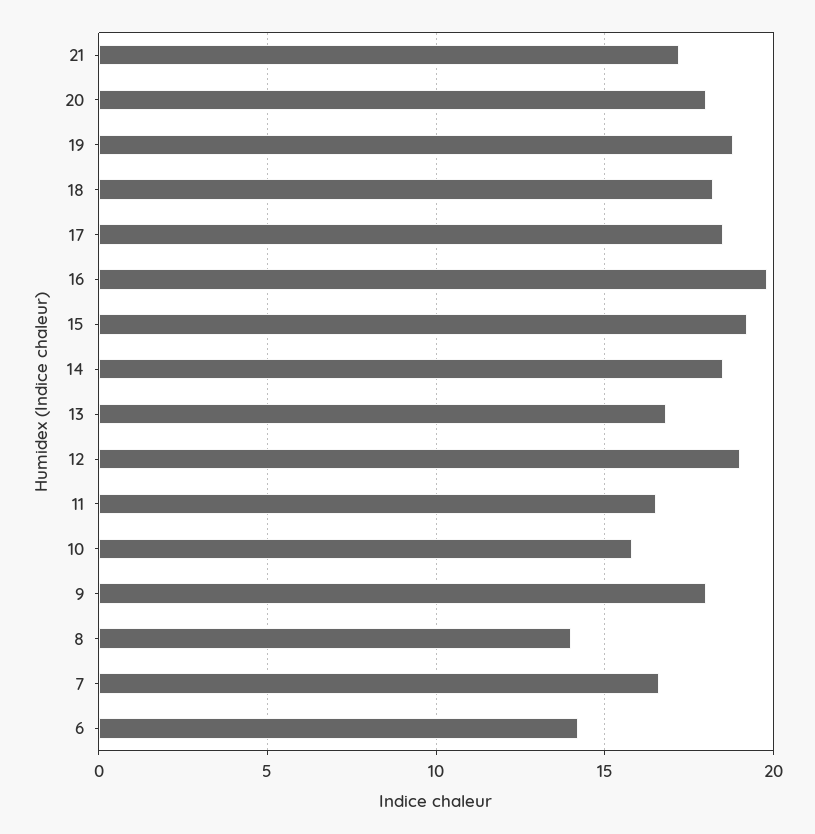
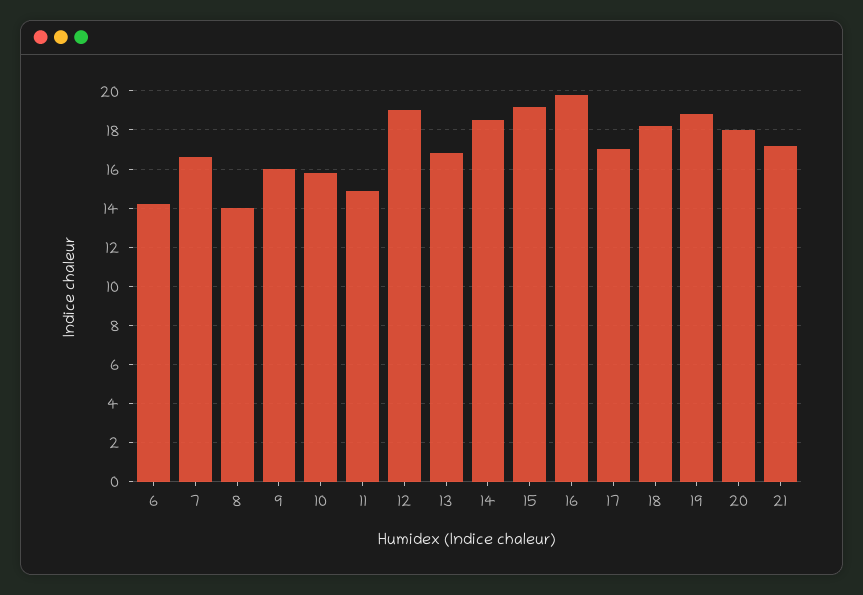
17: 18.5 -> 17
11: 16.5 -> 15
9: 18 -> 16

